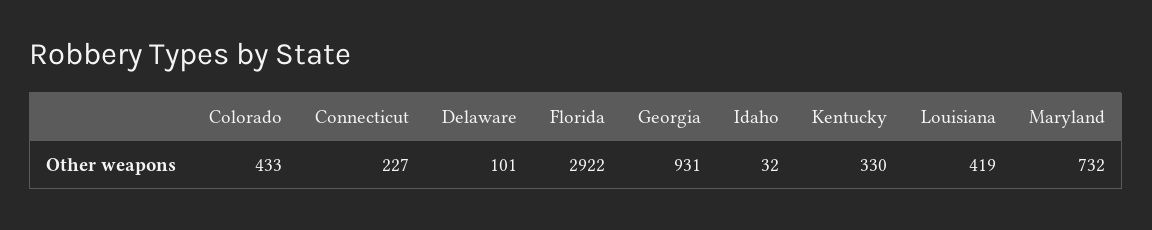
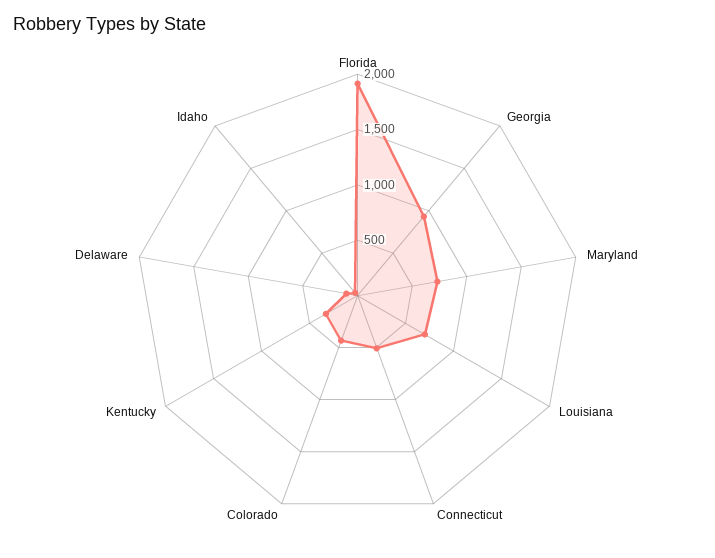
Connecticut: 227 -> 500
Florida: 2922 -> 1900
Louisiana: 419 -> 700

